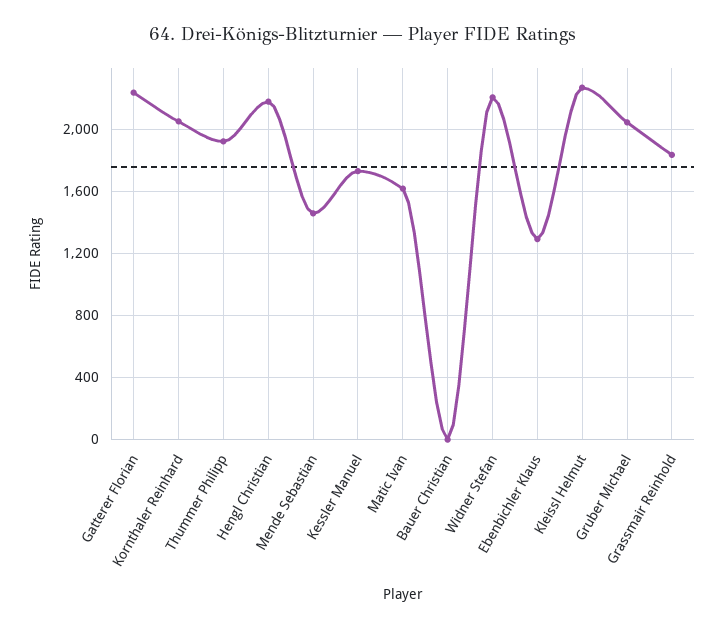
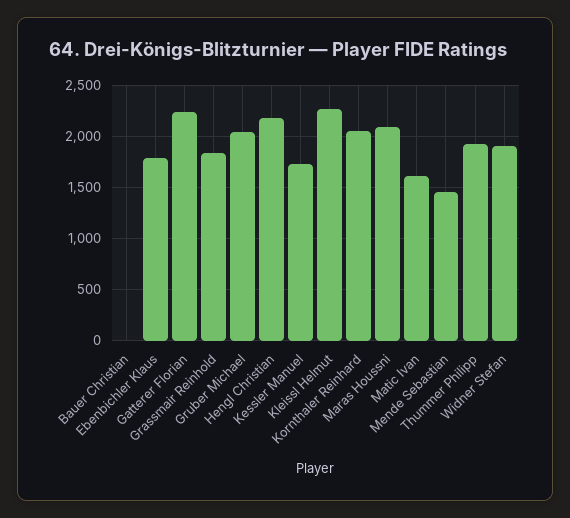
Widner Stefan: 2200 -> 1900
Ebenbichler Klaus: 1300 -> 1800
Maras Houssni: none -> 2100

